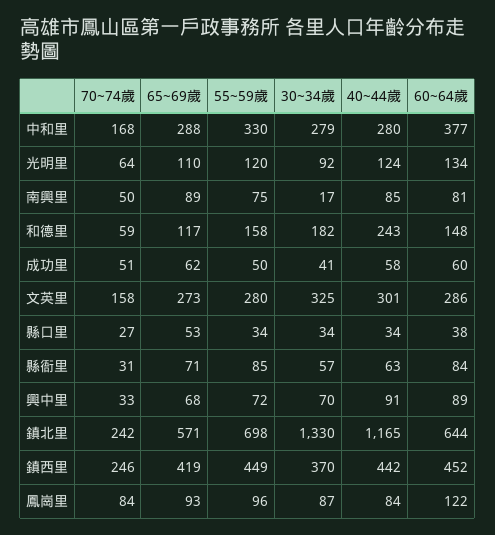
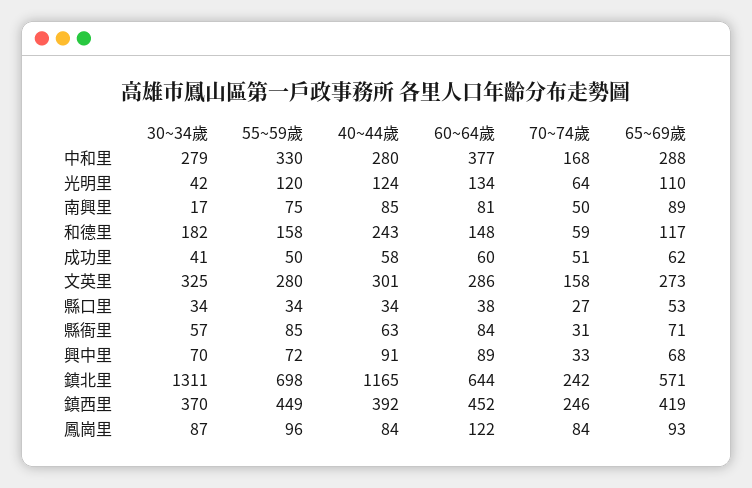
30~34歲, 光明里: 92 -> 42
30~34歲, 鎮北里: 1330 -> 1311
40~44歲, 鎮西里: 442 -> 392

